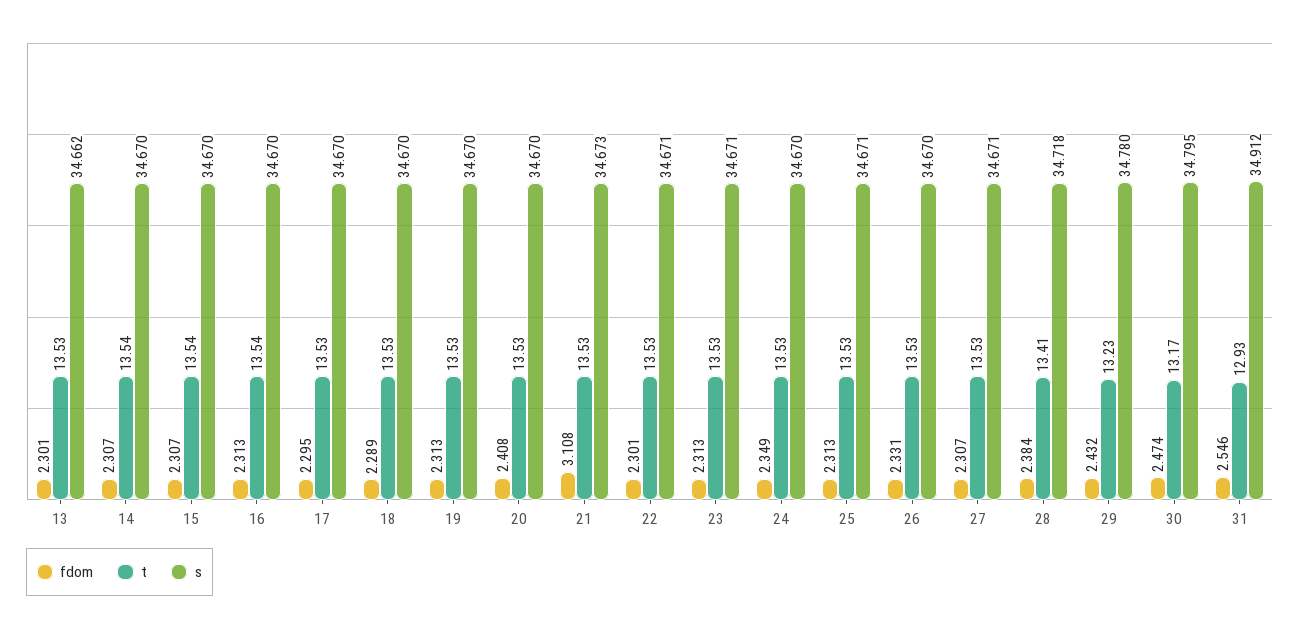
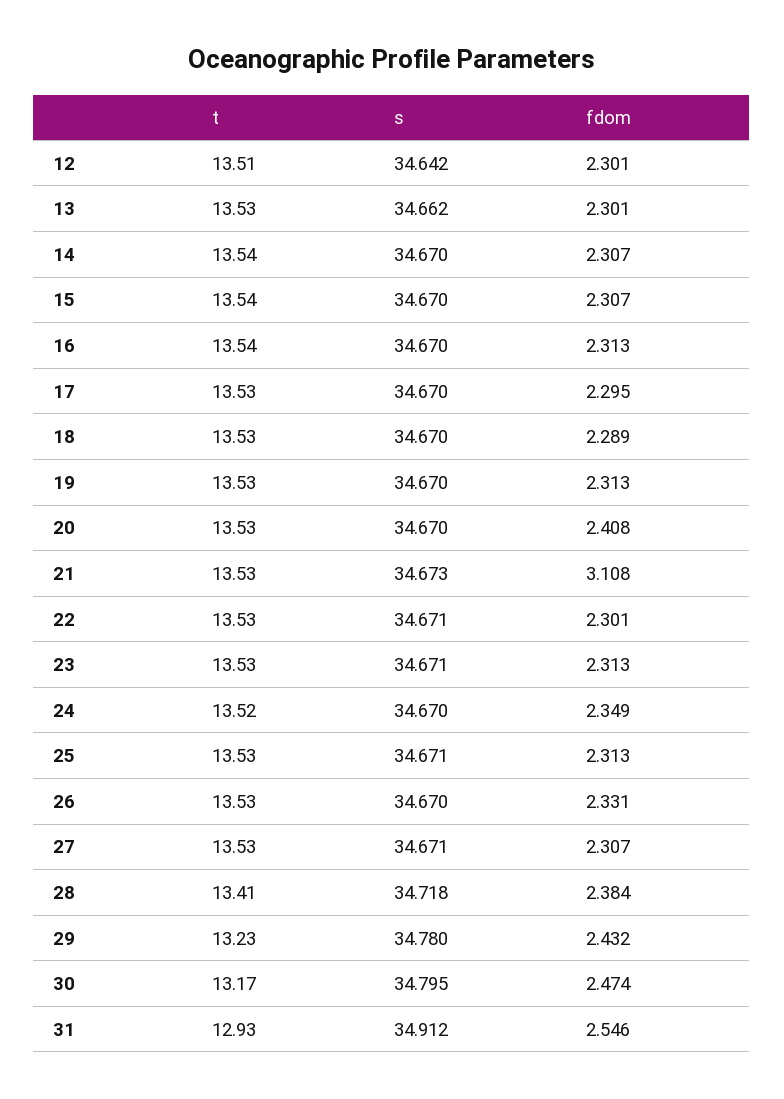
t, 24: 13.53 -> 13.52
t, 12: none -> 13.51
s, 12: none -> 34.642
fdom, 12: none -> 2.301

